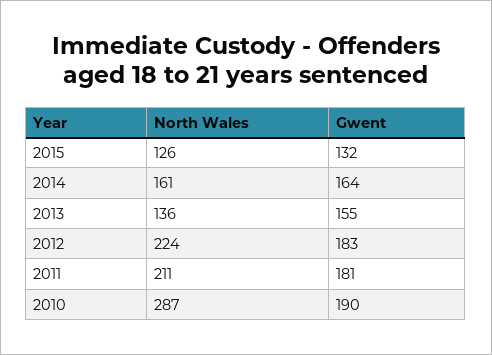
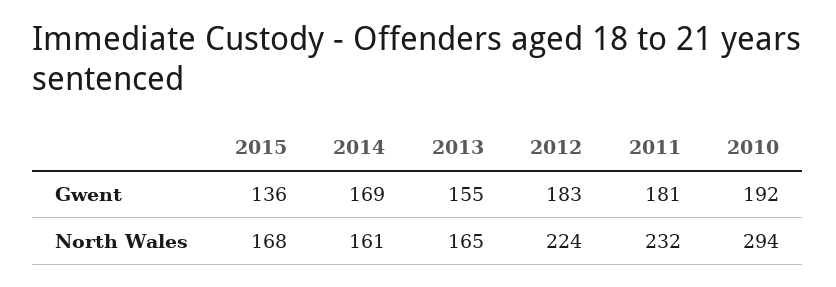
North Wales, 2015: 126 -> 168
Gwent, 2015: 132 -> 136
Gwent, 2014: 164 -> 169
North Wales, 2013: 136 -> 165
North Wales, 2011: 211 -> 232
North Wales, 2010: 287 -> 294
Gwent, 2010: 190 -> 192

